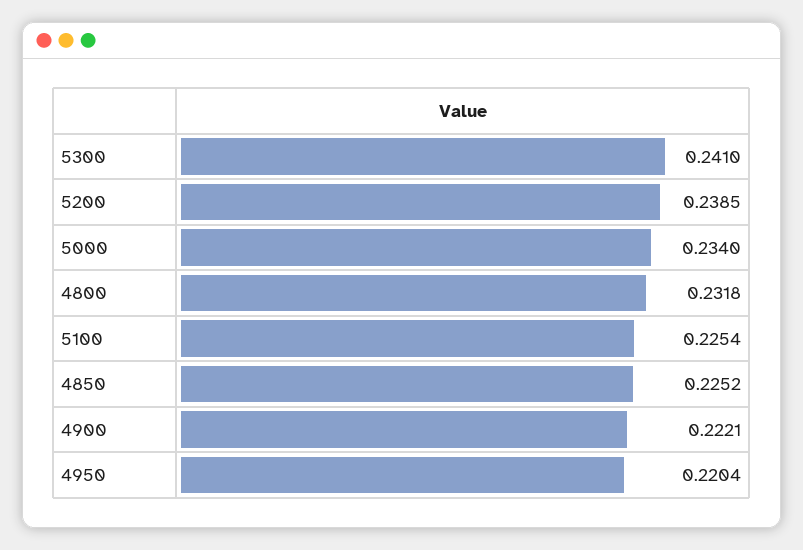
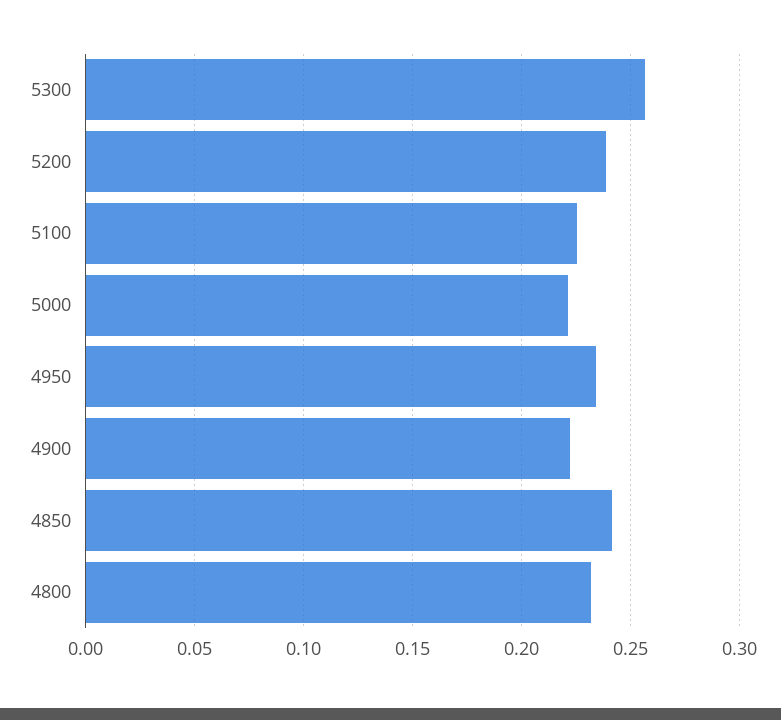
5300: 0.241 -> 0.255
5000: 0.234 -> 0.22
4850: 0.2252 -> 0.24
4950: 0.2204 -> 0.235

